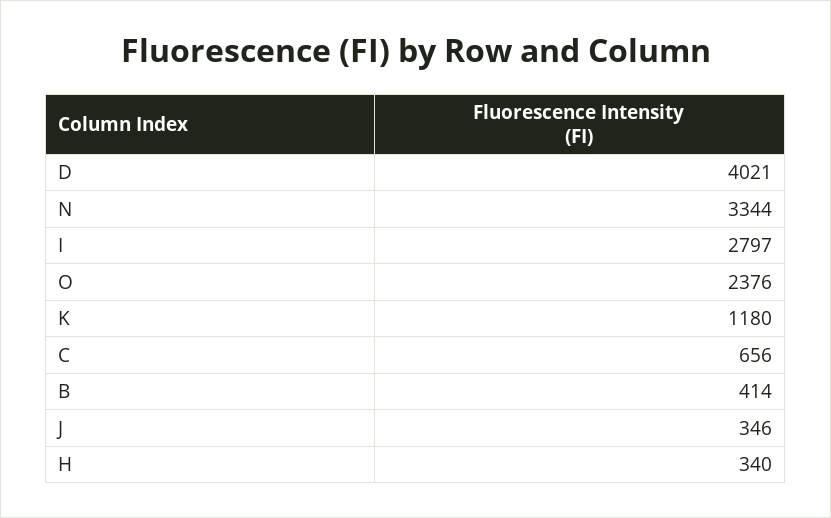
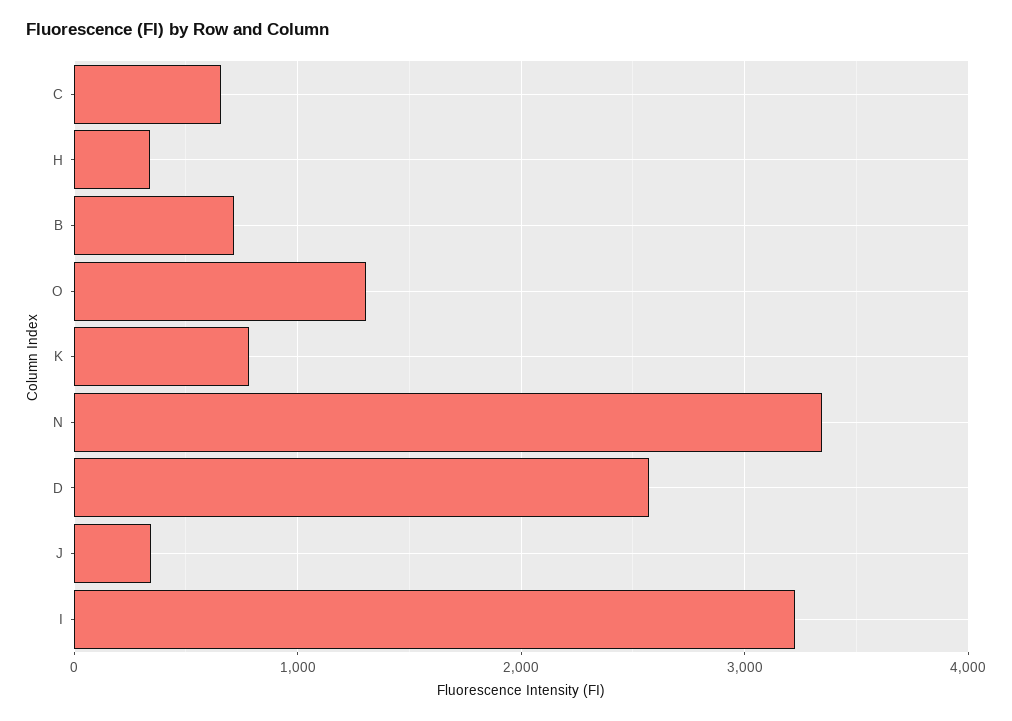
D: 4021 -> 2600
I: 2797 -> 3200
O: 2376 -> 1300
K: 1180 -> 800
B: 414 -> 700

